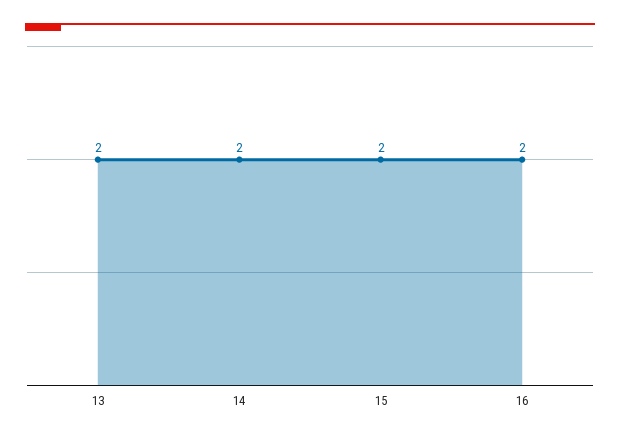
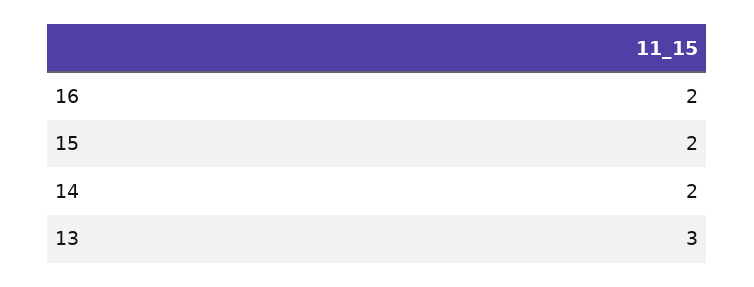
13: 2 -> 3

